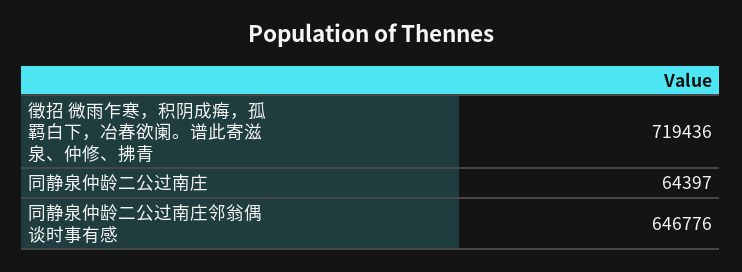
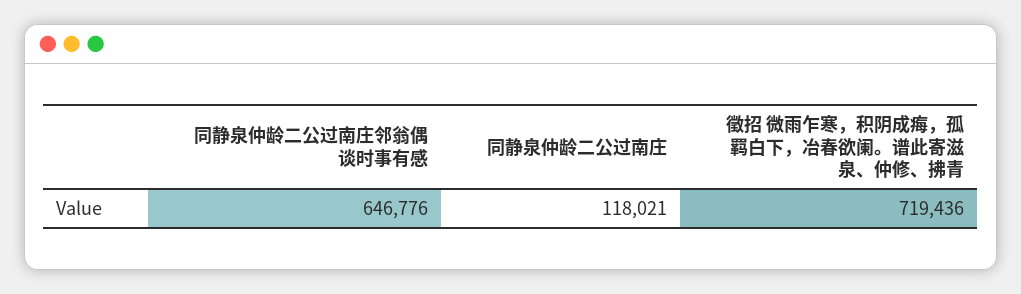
同静泉仲龄二公过南庄: 64397 -> 118021

